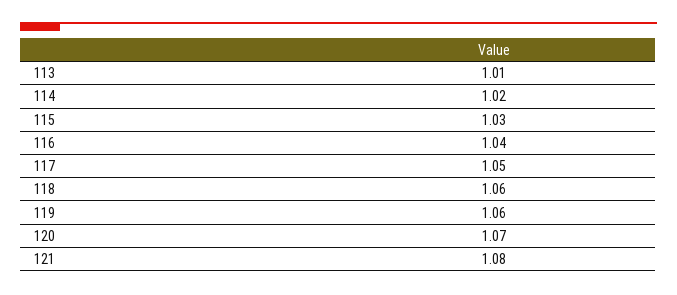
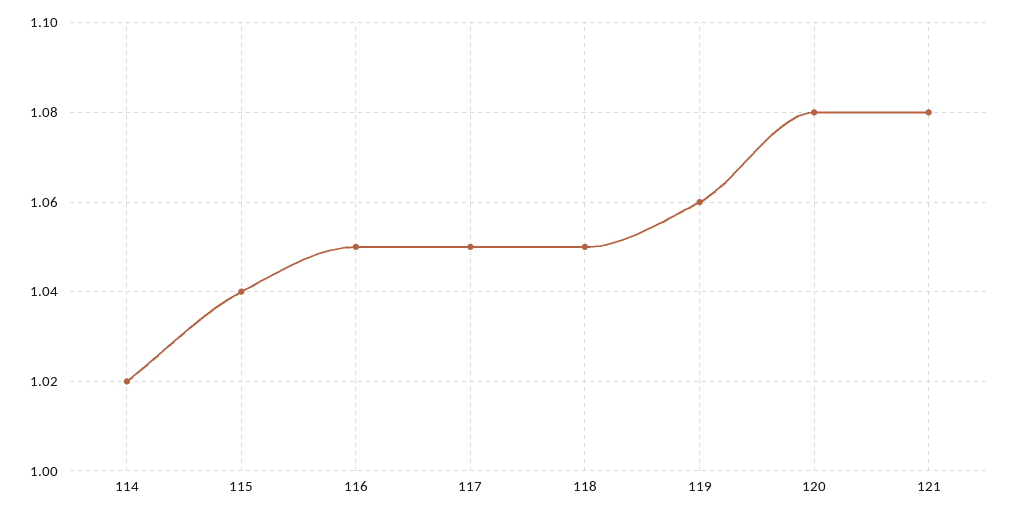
113: 1.01 -> none
115: 1.03 -> 1.04
116: 1.04 -> 1.05
118: 1.06 -> 1.05
120: 1.07 -> 1.08

